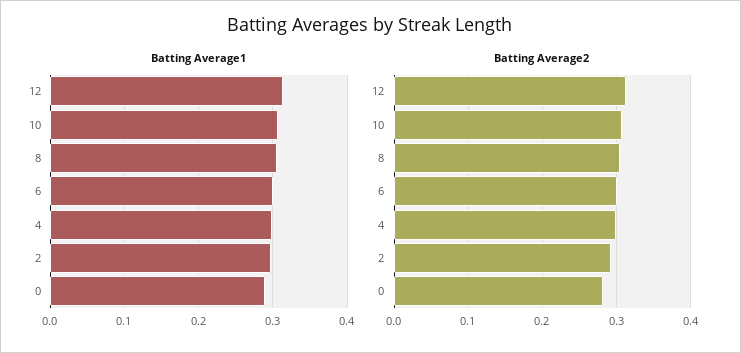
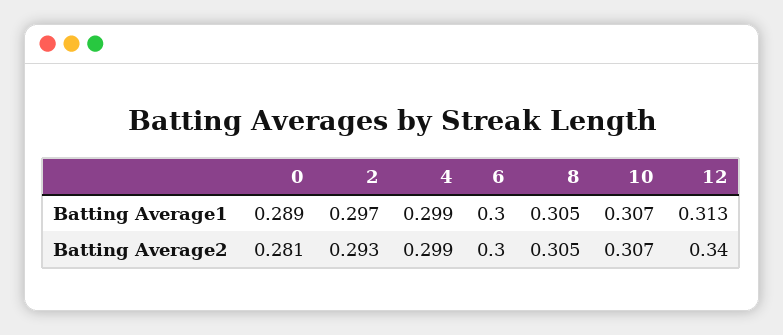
Batting Average2, 12: 0.31 -> 0.34

